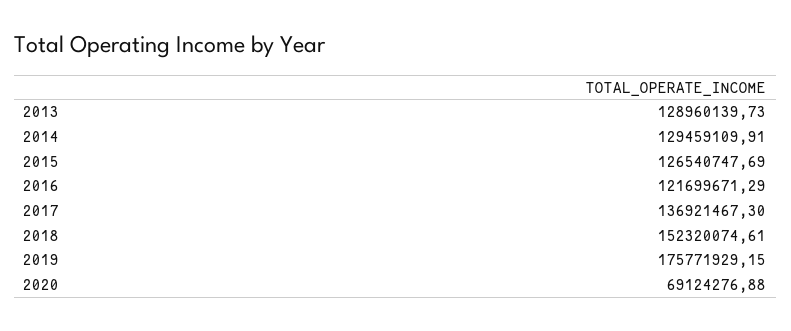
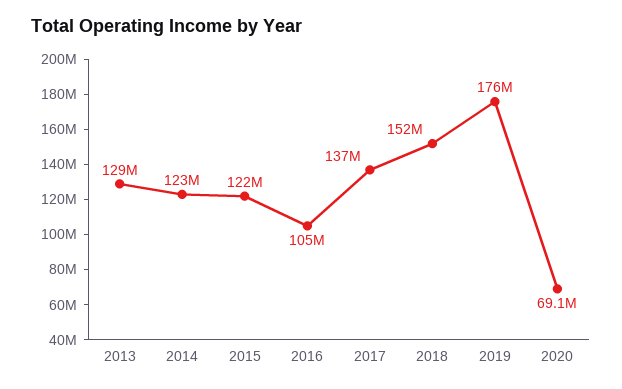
2014: 129459109.91 -> 123000000
2015: 126540747.69 -> 122000000
2016: 121699671.29 -> 105000000

